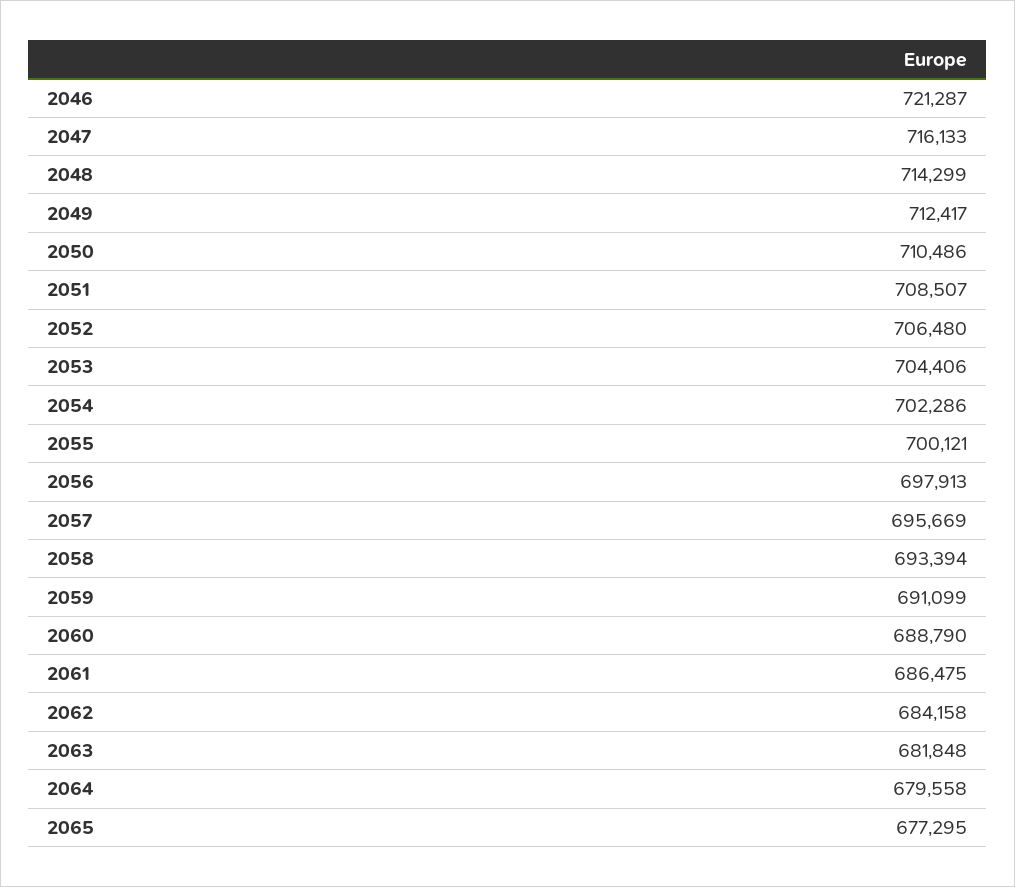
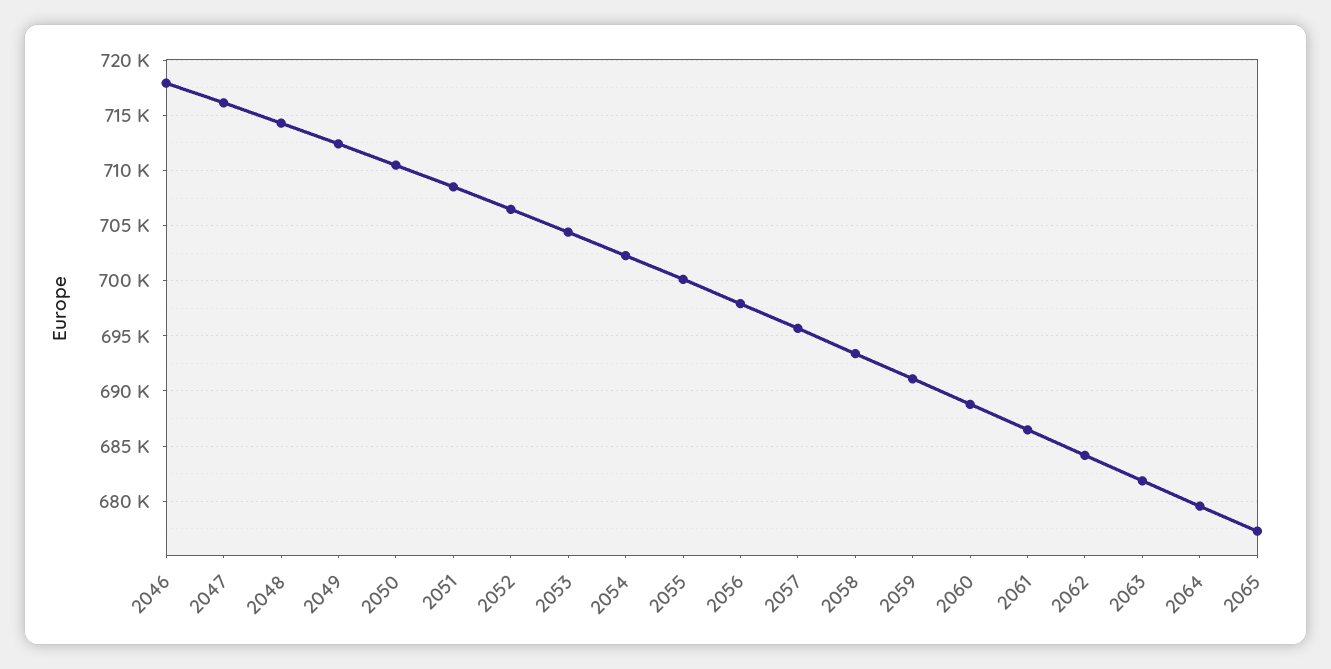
2046: 721287 -> 718000

